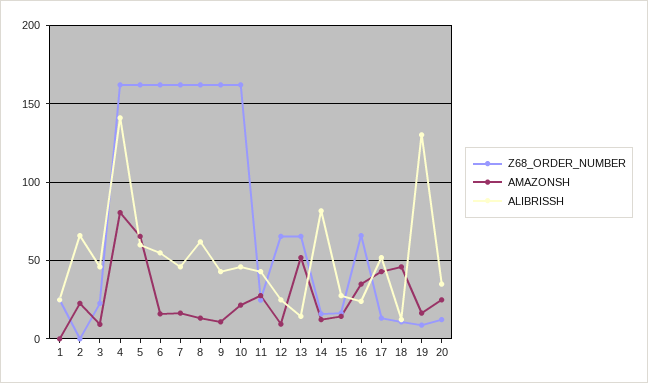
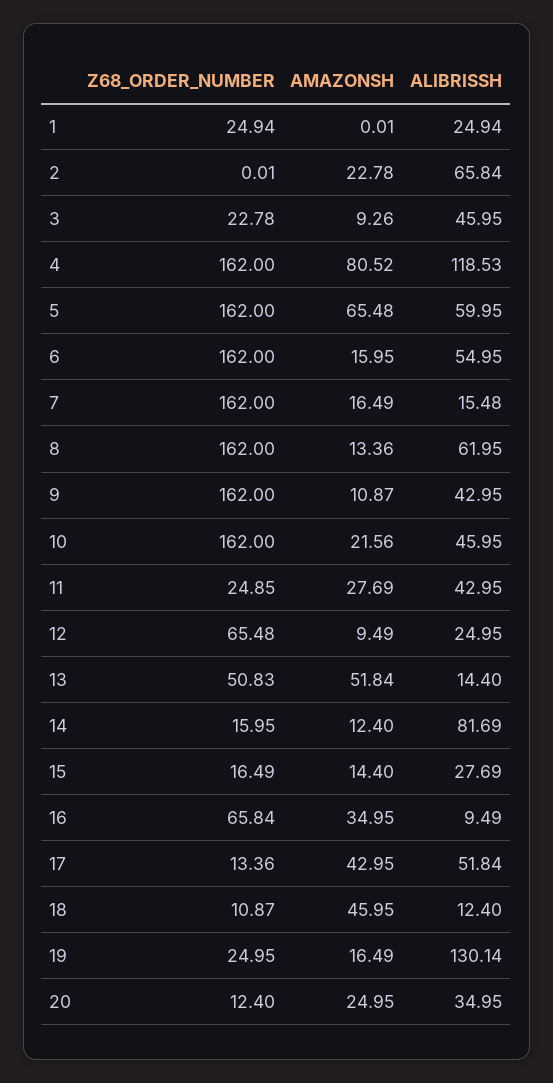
ALIBRISSH, 4: 140 -> 118.53
ALIBRISSH, 7: 45 -> 15.48
Z68_ORDER_NUMBER, 13: 65 -> 50.83
ALIBRISSH, 16: 25 -> 9.49
Z68_ORDER_NUMBER, 19: 10 -> 24.95

